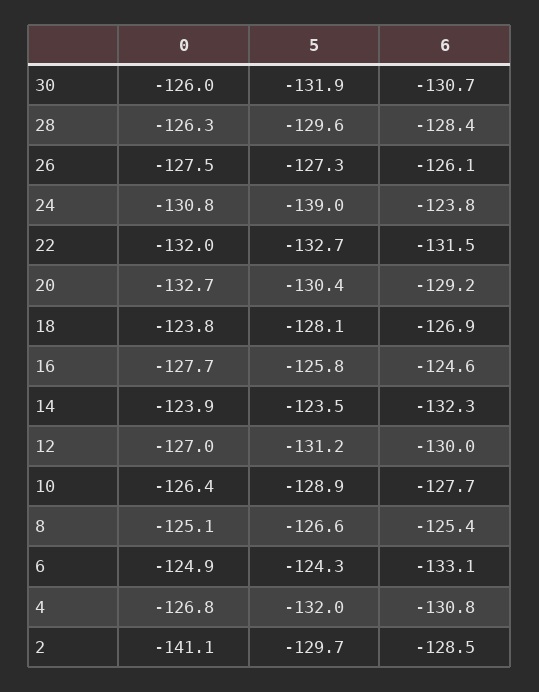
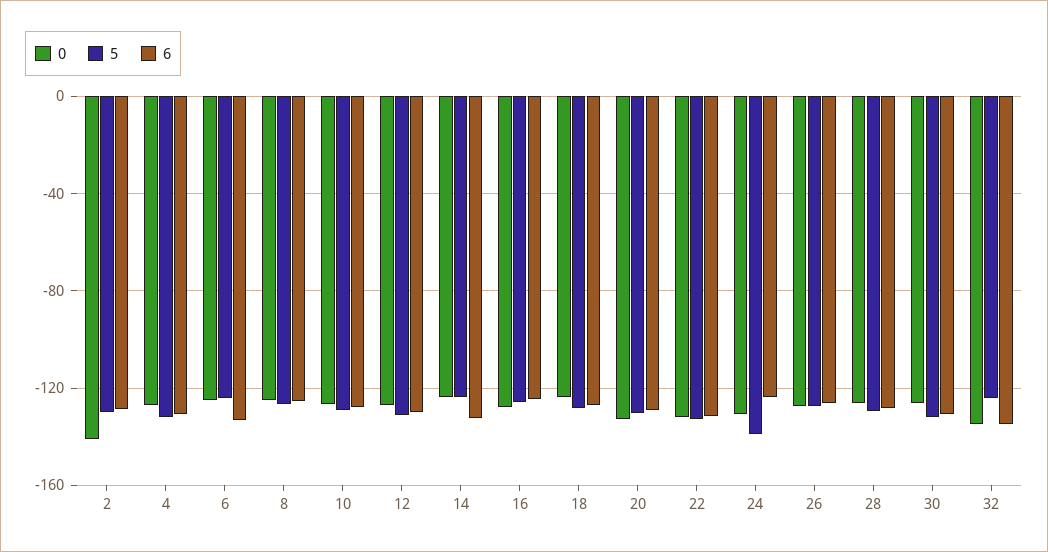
0, 32: none -> -135
5, 32: none -> -125
6, 32: none -> -135

